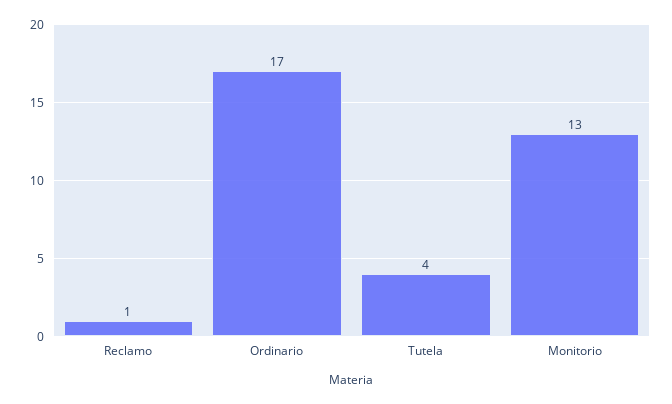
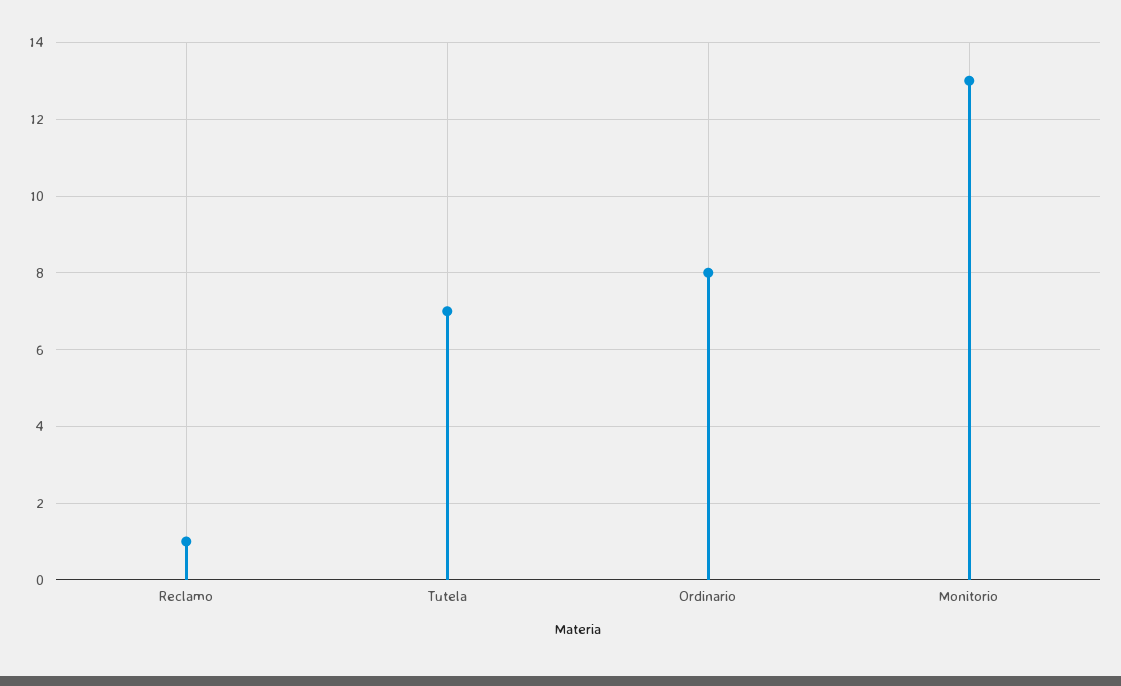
Ordinario: 17 -> 8
Tutela: 4 -> 7

